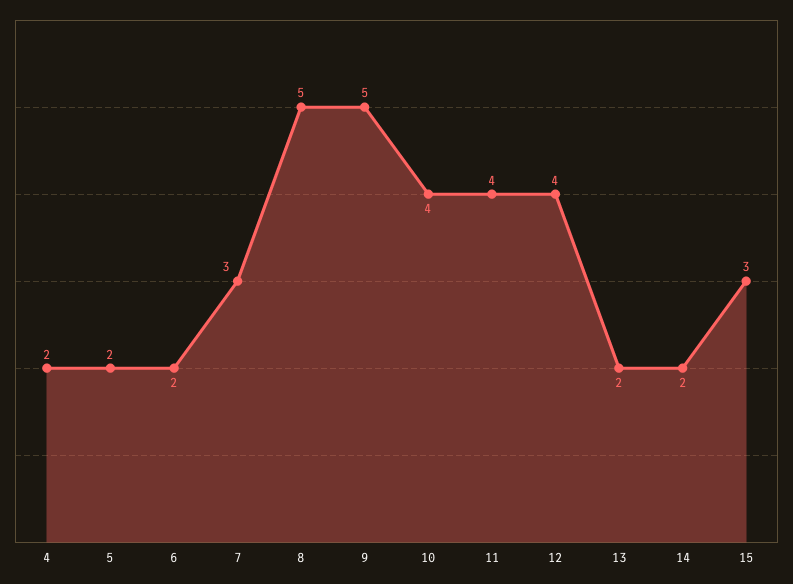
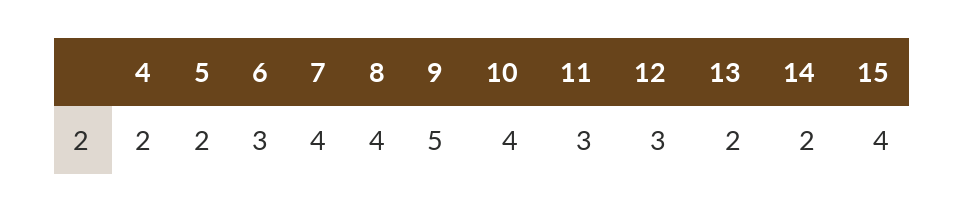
6: 2 -> 3
7: 3 -> 4
8: 5 -> 4
11: 4 -> 3
12: 4 -> 3
15: 3 -> 4

